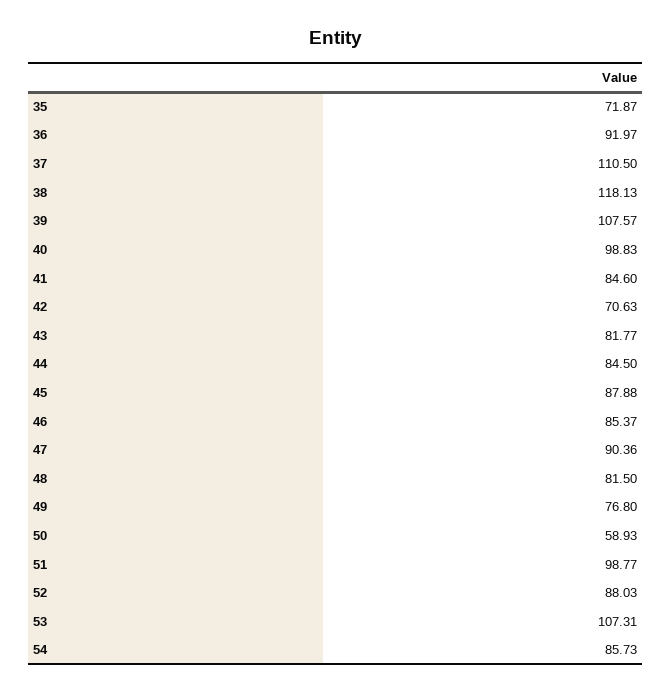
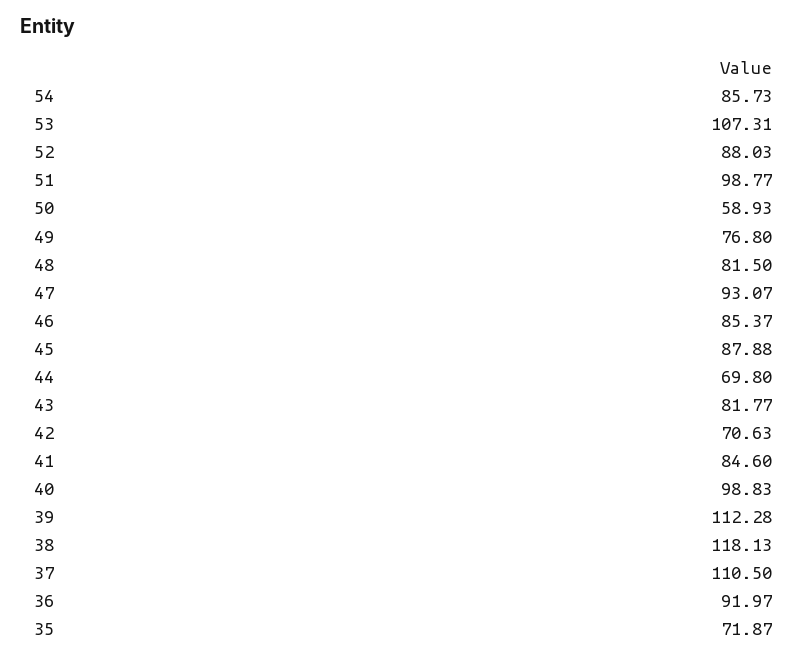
39: 107.57 -> 112.28
44: 84.5 -> 69.8
47: 90.36 -> 93.07

